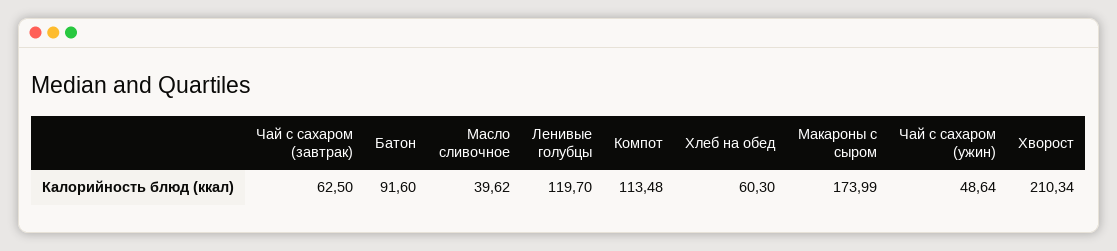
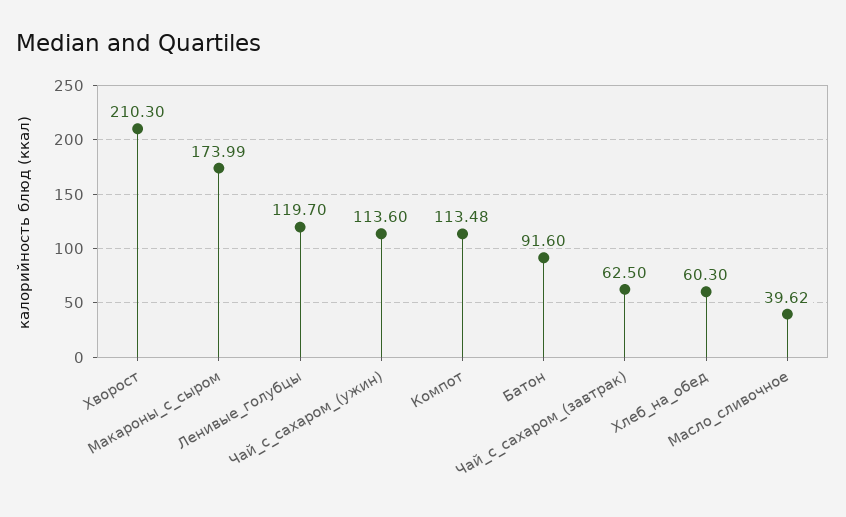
Чай с сахаром (ужин): 48.64 -> 113.6
Хворост: 210.34 -> 210.3

